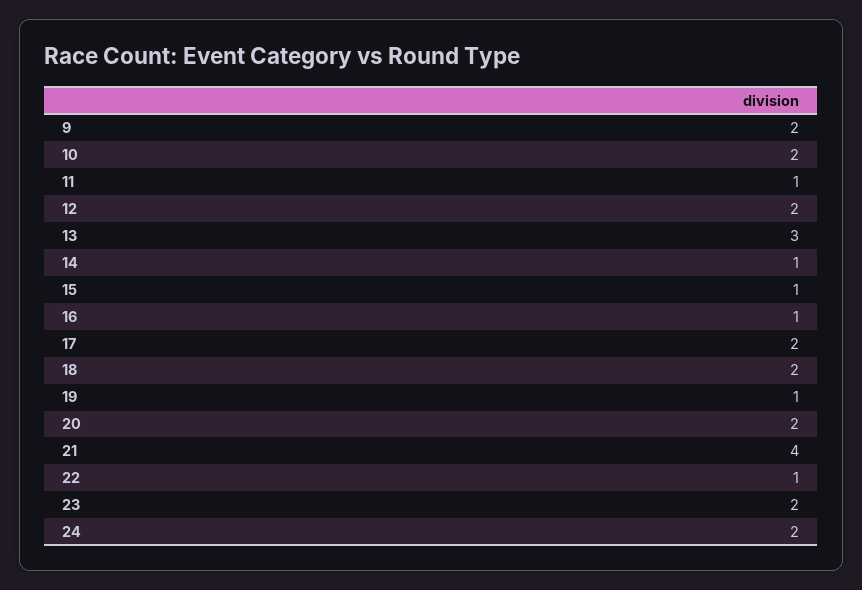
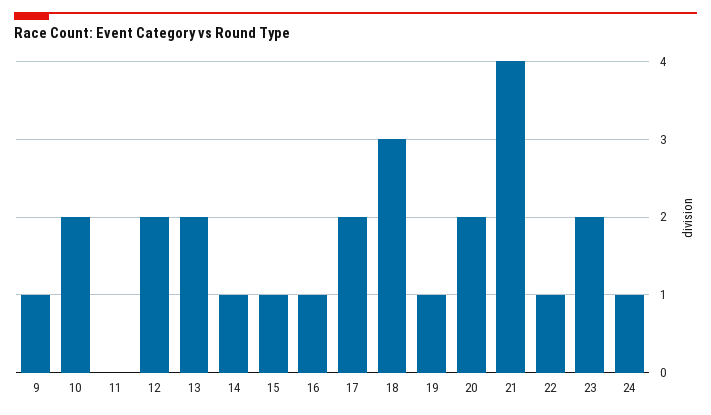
9: 2 -> 1
11: 1 -> 0
13: 3 -> 2
18: 2 -> 3
24: 2 -> 1

